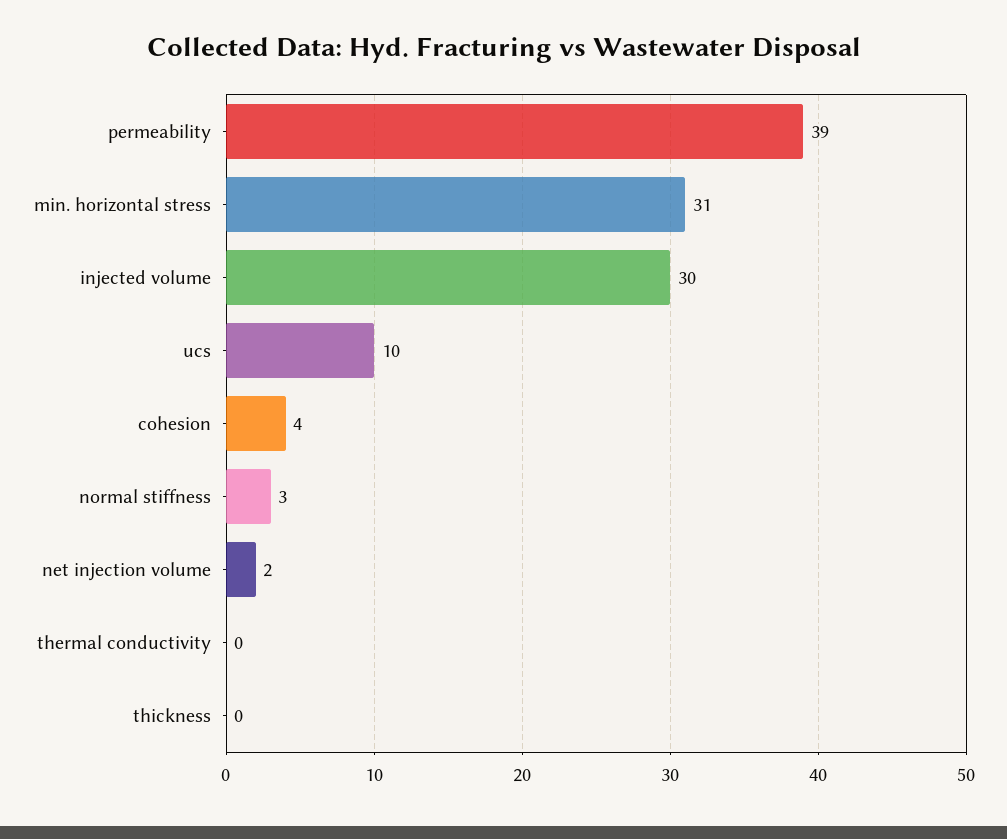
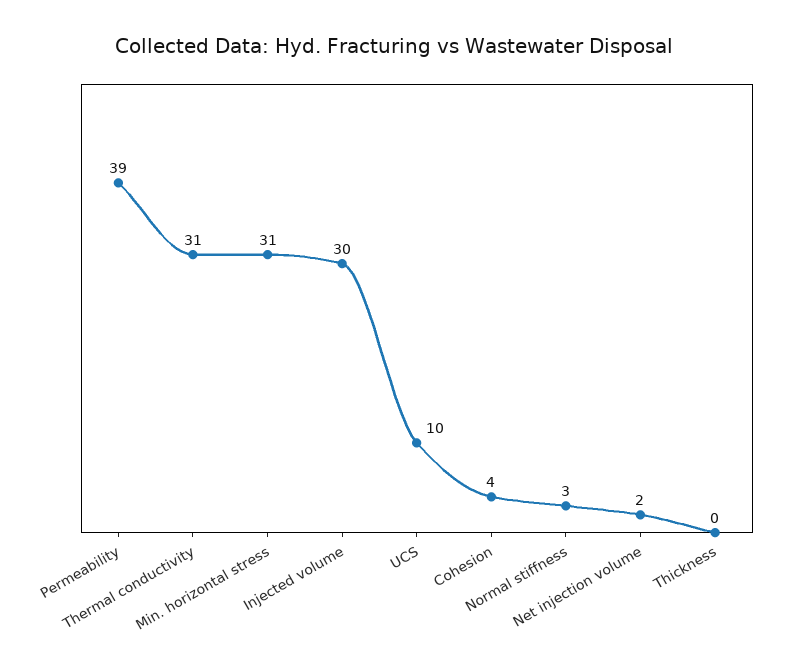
thermal conductivity: 0 -> 31

